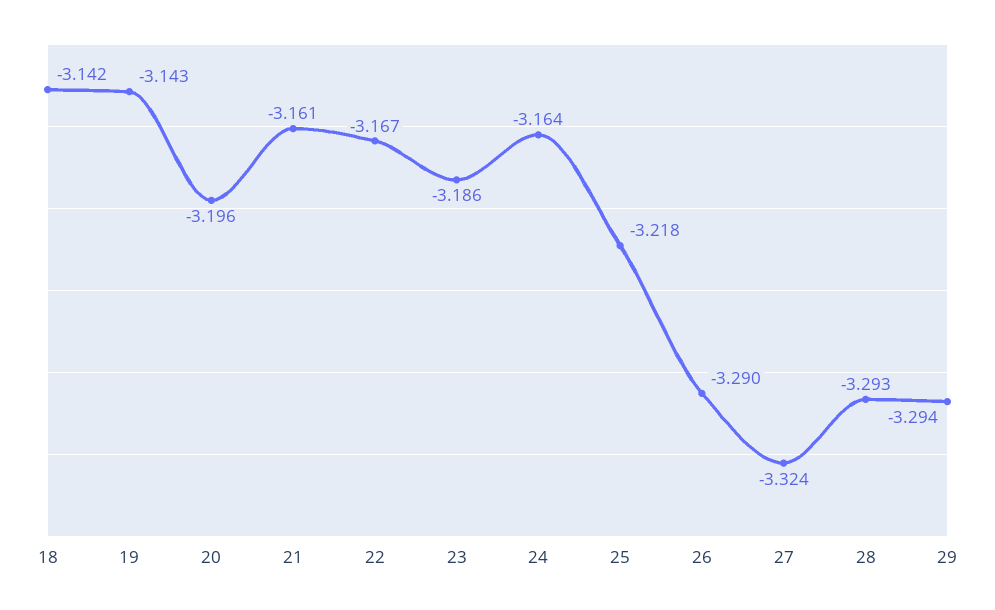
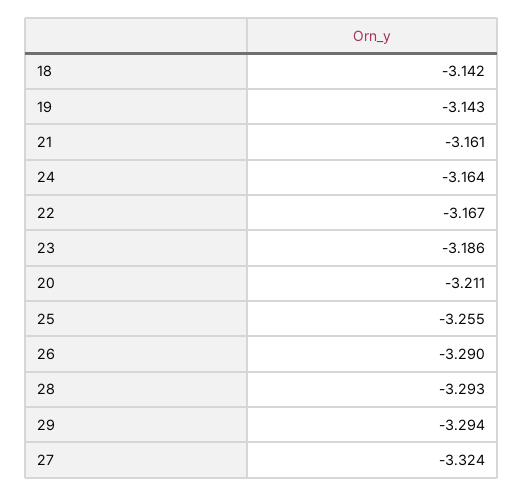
20: -3.196 -> -3.211
25: -3.218 -> -3.255

